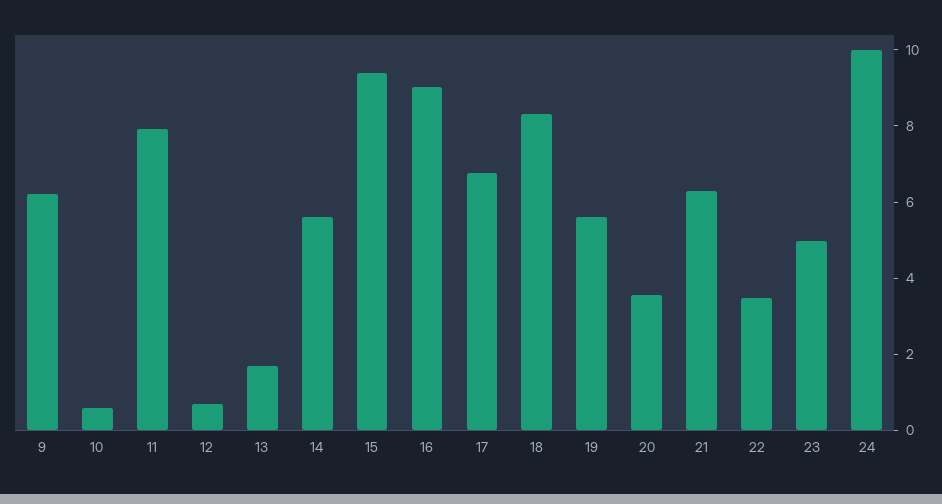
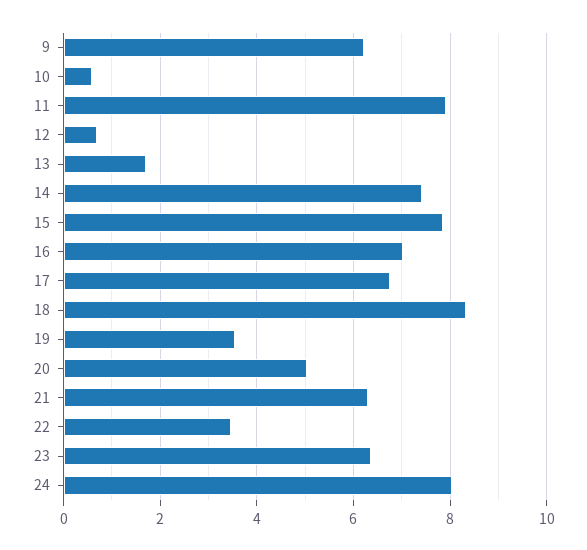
14: 5.5 -> 7.4
15: 9.5 -> 7.8
16: 9 -> 7
19: 5.5 -> 3.6
20: 3.5 -> 5
23: 5 -> 6.4
24: 10 -> 8

